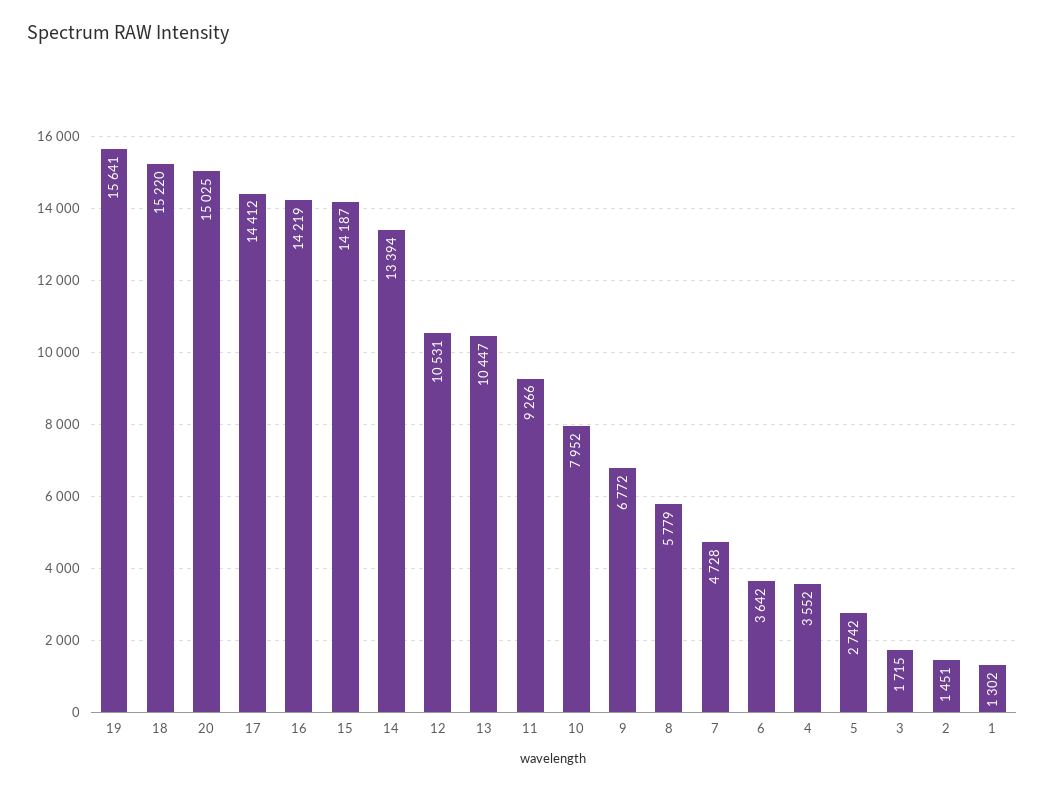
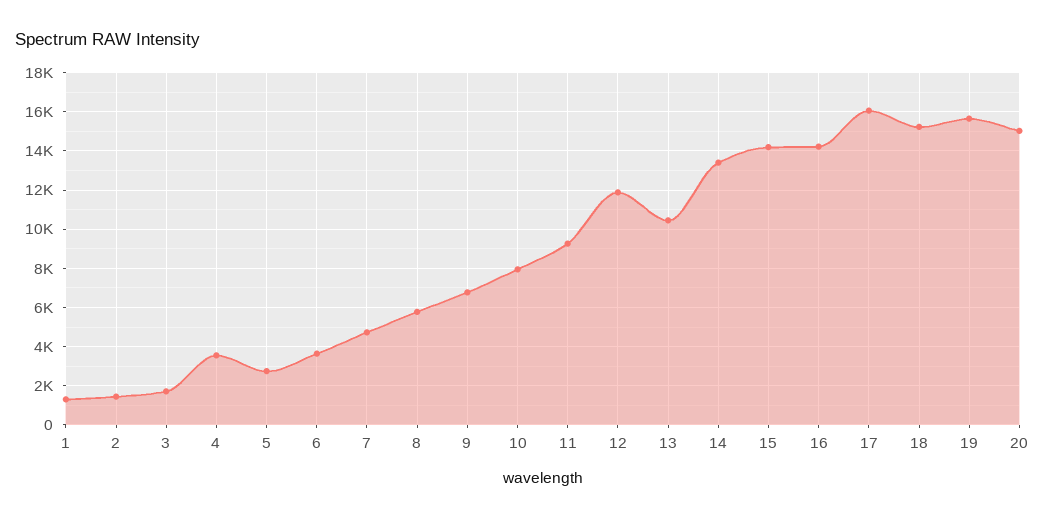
17: 14412 -> 16000
12: 10531 -> 12000

